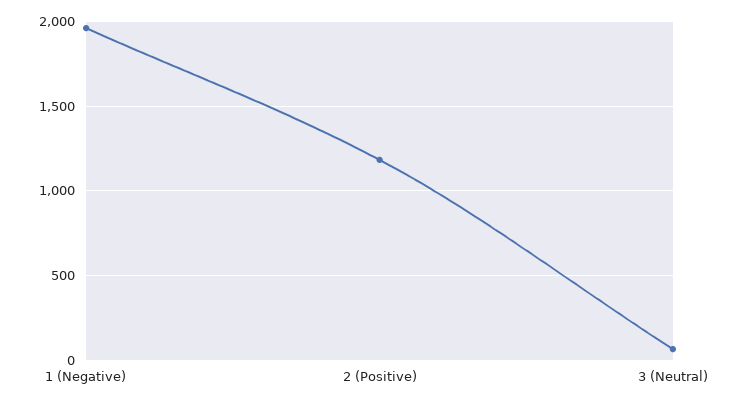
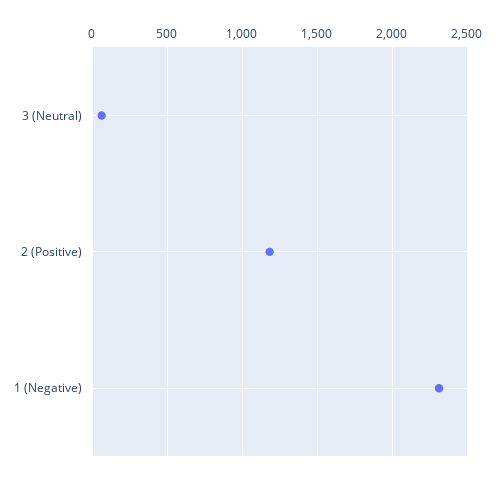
1 (Negative): 1950 -> 2300

